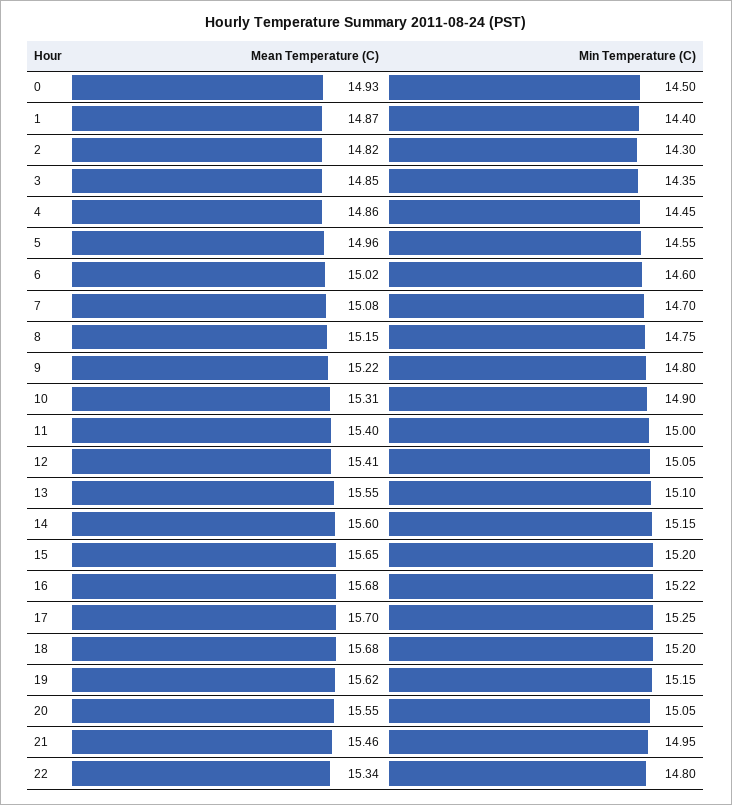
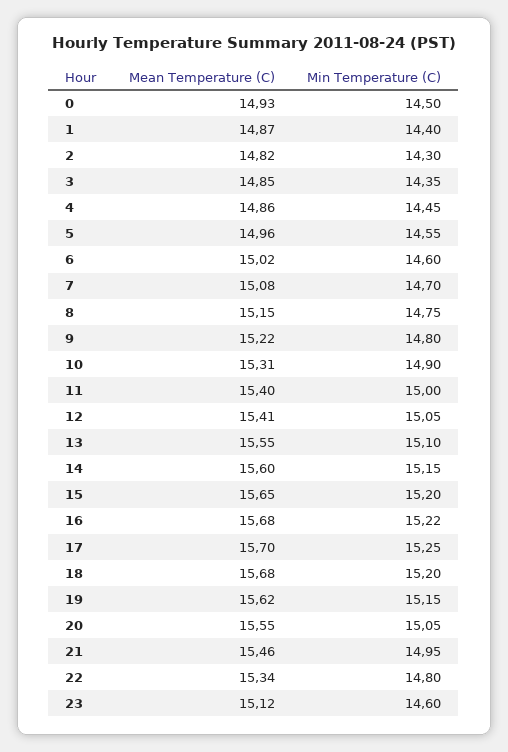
Mean Temperature (C), 23: none -> 15.12
Min Temperature (C), 23: none -> 14.6

